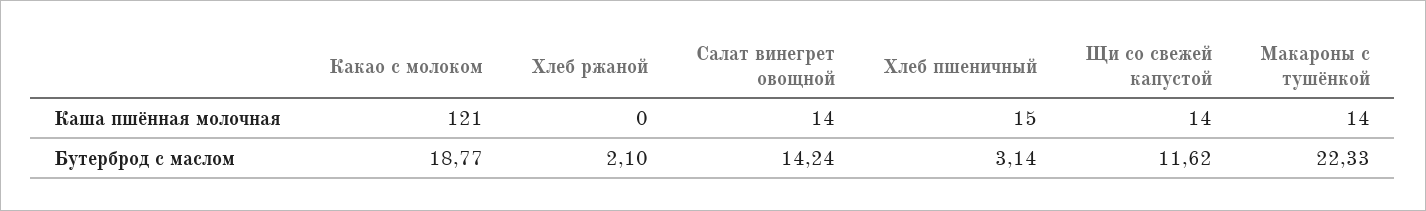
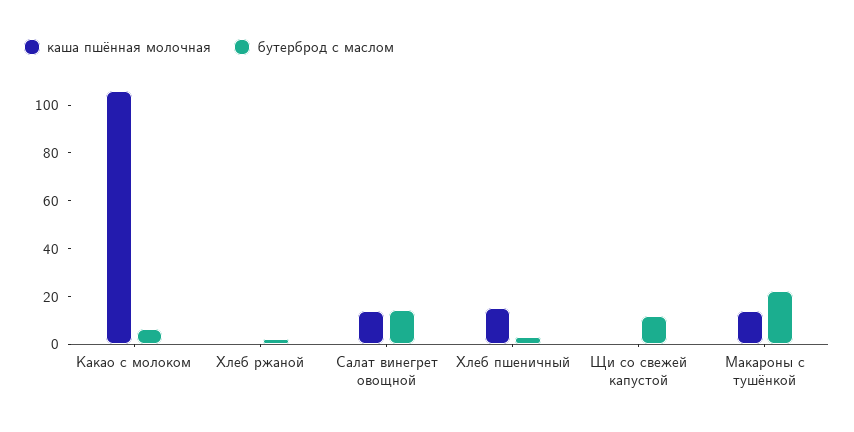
Каша пшённая молочная, Какао с молоком: 121 -> 105
Каша пшённая молочная, Щи со свежей капустой: 14 -> 0
Бутерброд с маслом, Какао с молоком: 18.77 -> 5

